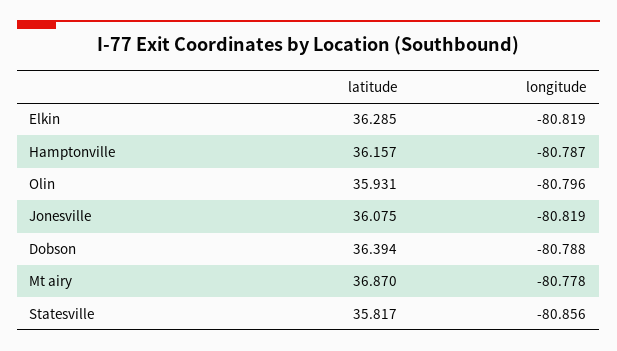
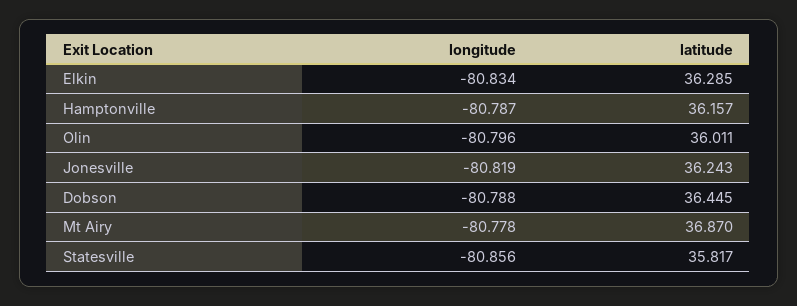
longitude, Elkin: -80.819 -> -80.834
latitude, Olin: 35.931 -> 36.011
latitude, Jonesville: 36.075 -> 36.243
latitude, Dobson: 36.394 -> 36.445

